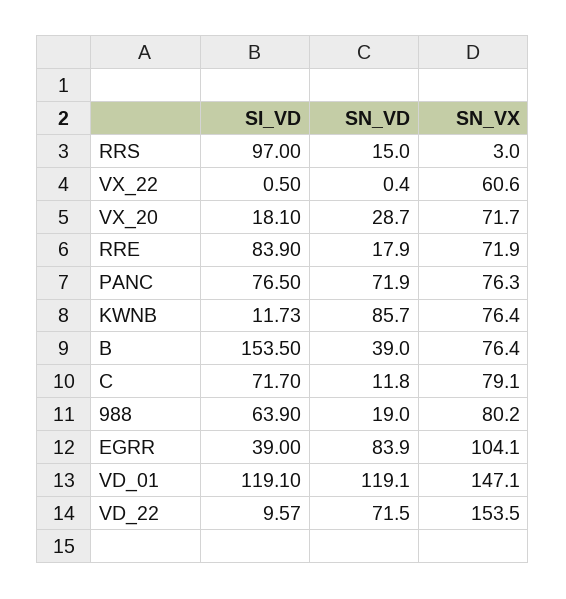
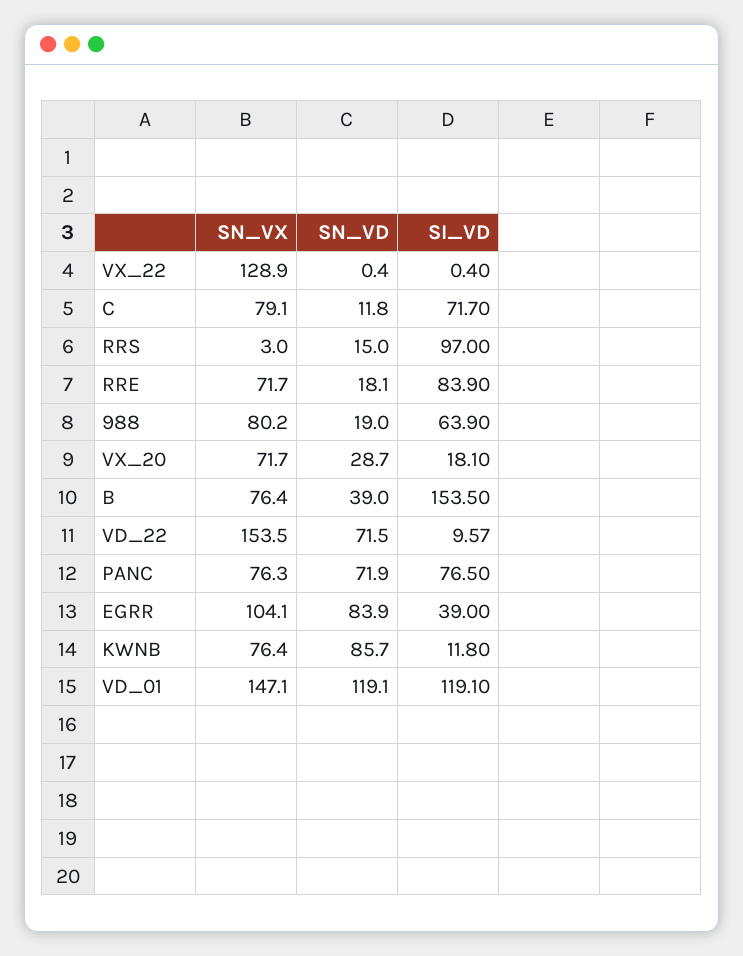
SI_VD, VX_22: 0.5 -> 0.4
SN_VX, VX_22: 60.6 -> 128.9
SN_VD, RRE: 17.9 -> 18.1
SN_VX, RRE: 71.9 -> 71.7
SI_VD, KWNB: 11.73 -> 11.8

